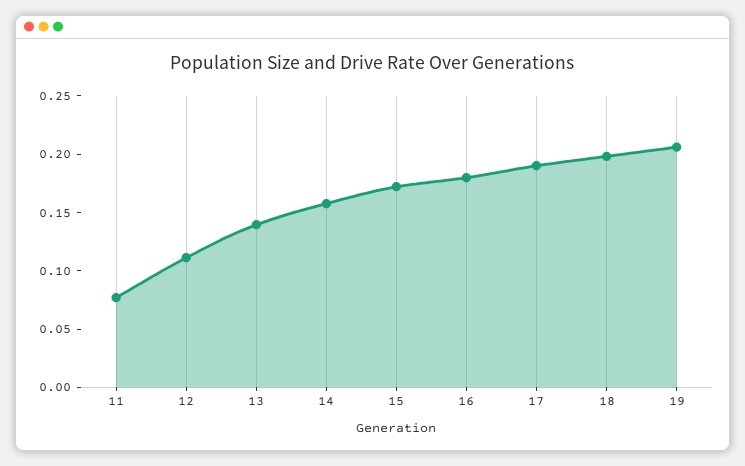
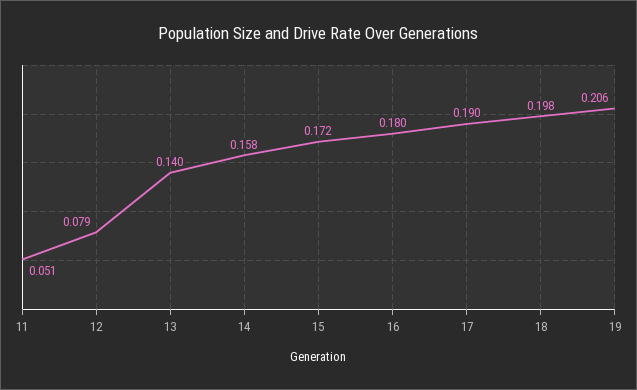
11: 0.08 -> 0.051
12: 0.11 -> 0.079

